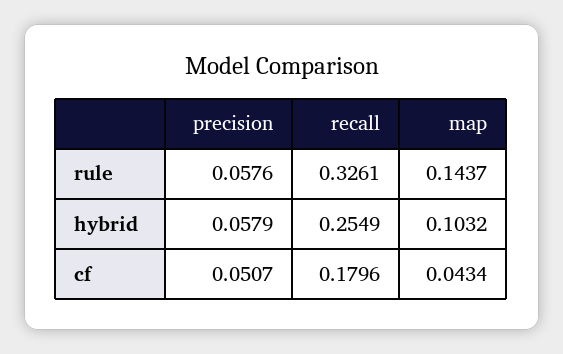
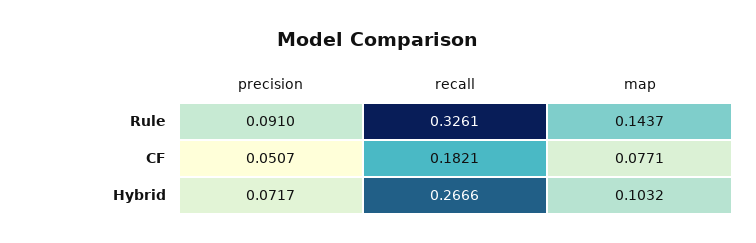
precision, rule: 0.0576 -> 0.091
precision, hybrid: 0.0579 -> 0.0717
recall, hybrid: 0.2549 -> 0.2666
recall, cf: 0.1796 -> 0.1821
map, cf: 0.0434 -> 0.0771

